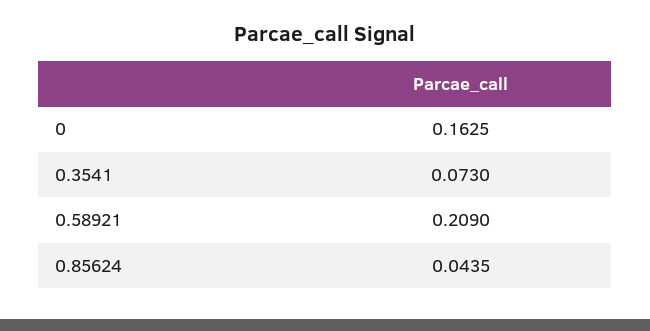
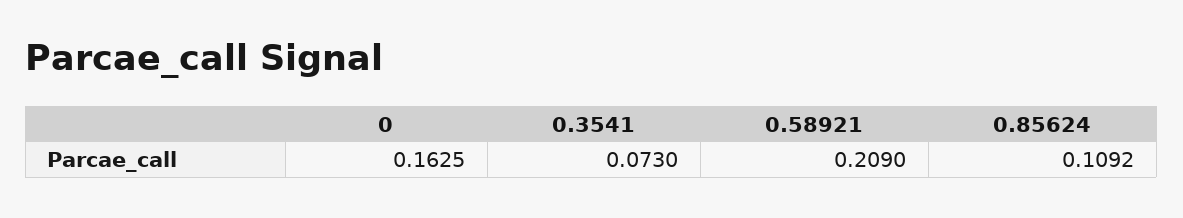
0.85624: 0.0435 -> 0.1092

